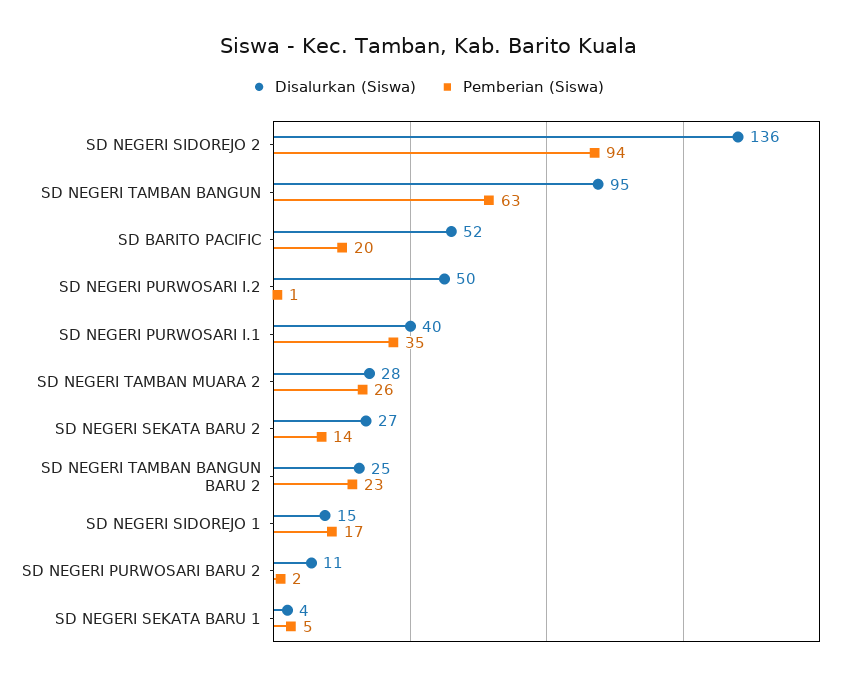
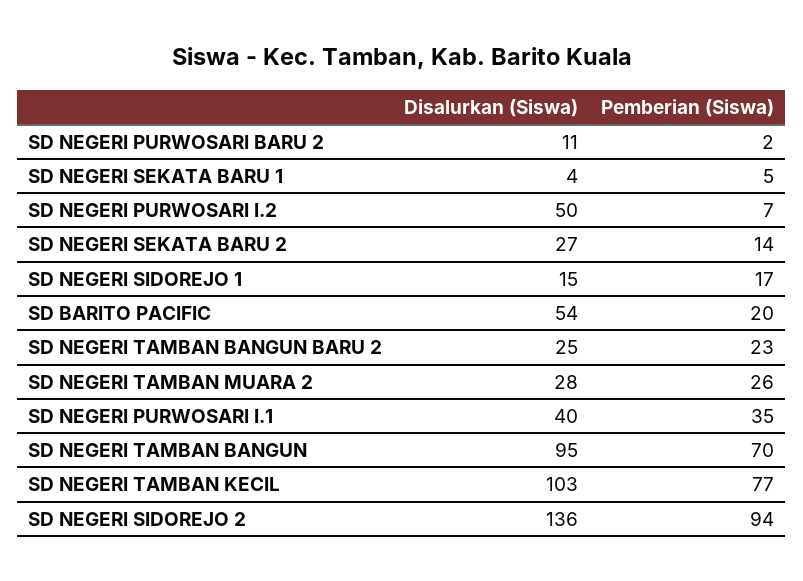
Pemberian (Siswa), SD NEGERI TAMBAN BANGUN: 63 -> 70
Disalurkan (Siswa), SD BARITO PACIFIC: 52 -> 54
Pemberian (Siswa), SD NEGERI PURWOSARI I.2: 1 -> 7
Disalurkan (Siswa), SD NEGERI TAMBAN KECIL: none -> 103
Pemberian (Siswa), SD NEGERI TAMBAN KECIL: none -> 77

